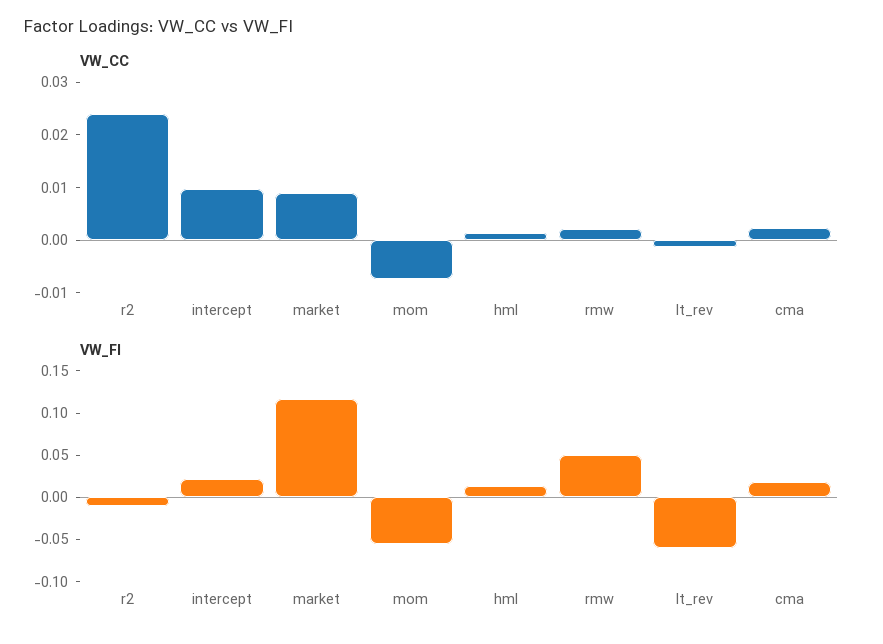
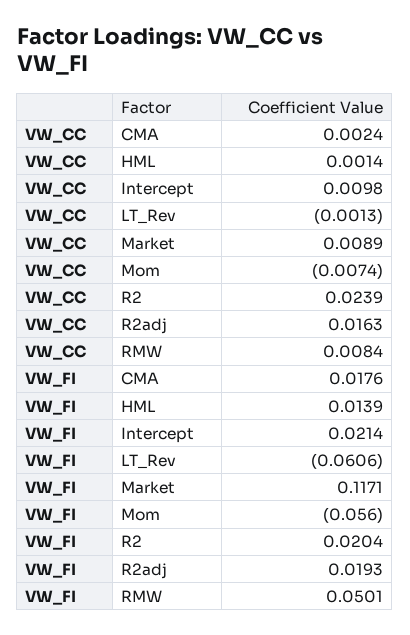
VW_CC, rmw: 0.002 -> 0.0084
VW_FI, r2: -0.01 -> 0.0204
VW_CC, R2adj: none -> 0.0163
VW_FI, R2adj: none -> 0.0193

